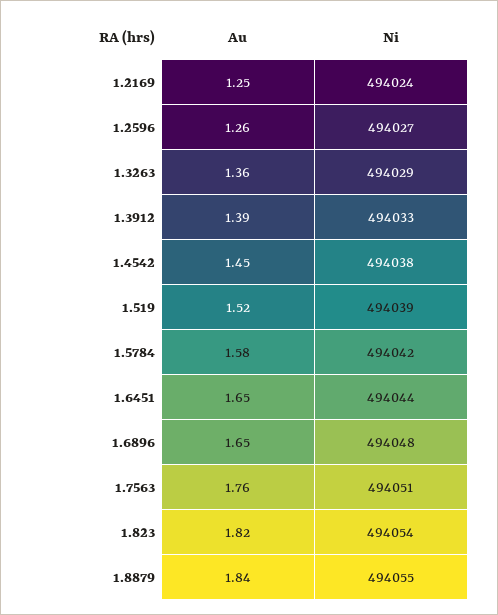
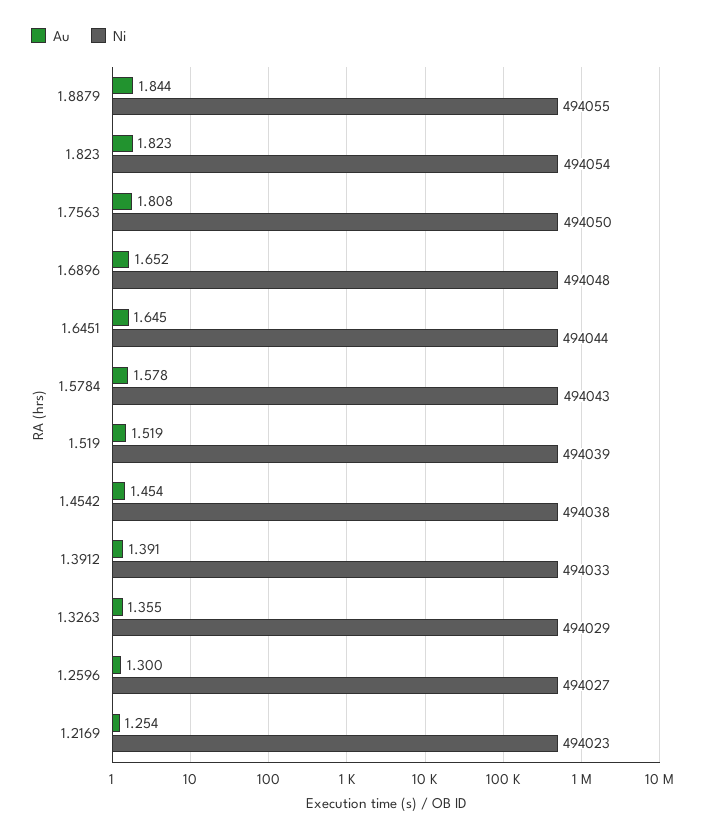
Ni, 1.2169: 494024 -> 494023
Au, 1.2596: 1.26 -> 1.3
Ni, 1.5784: 494042 -> 494043
Au, 1.7563: 1.76 -> 1.808
Ni, 1.7563: 494051 -> 494050

